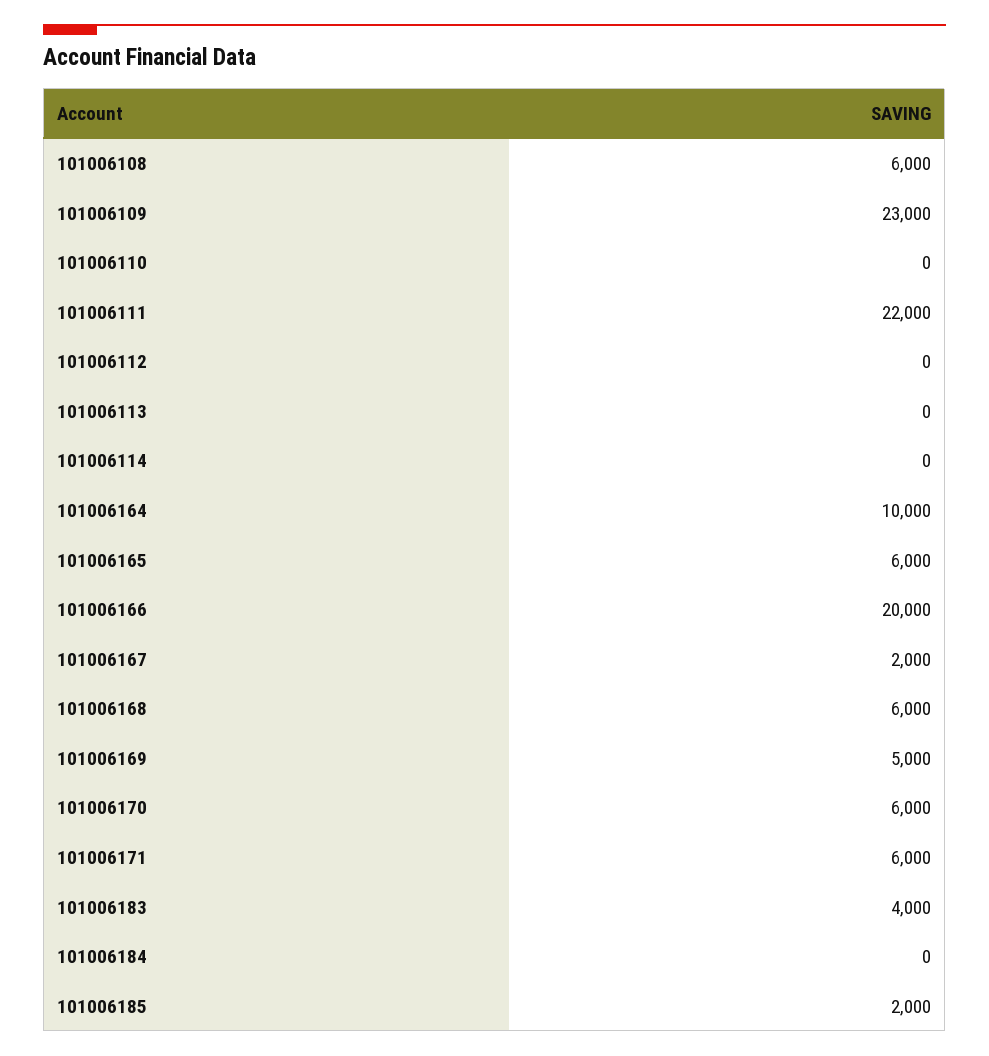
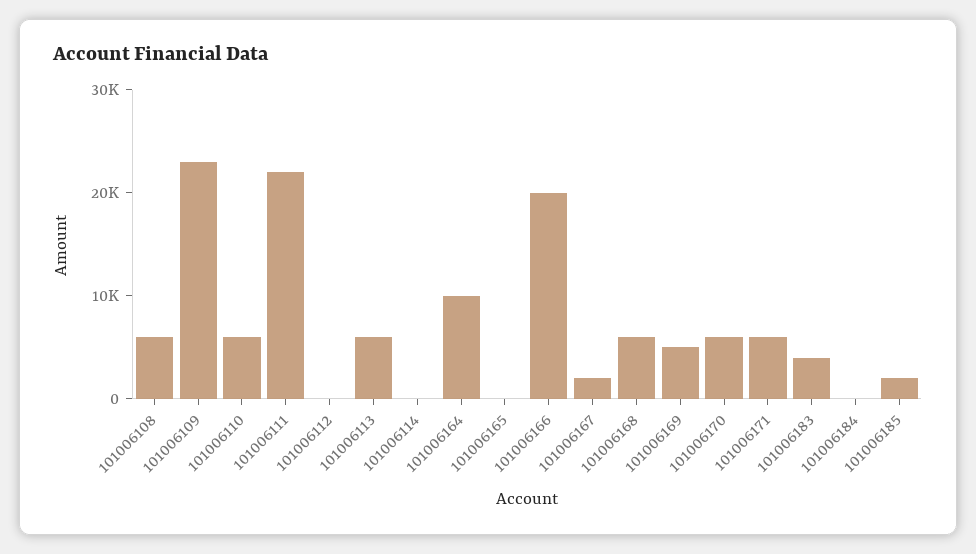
101006110: 0 -> 6000
101006113: 0 -> 6000
101006165: 6000 -> 0

